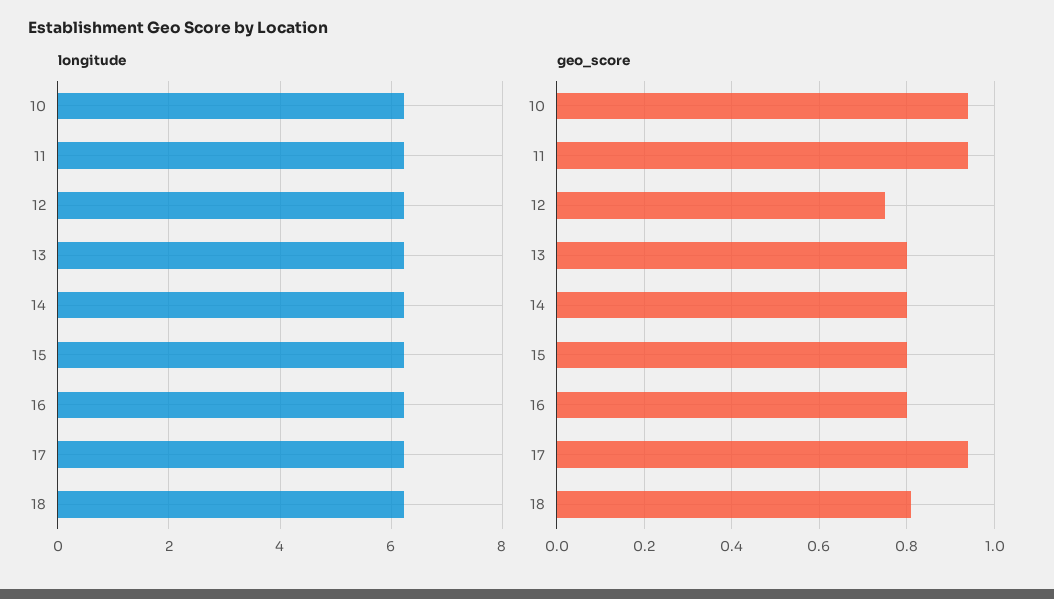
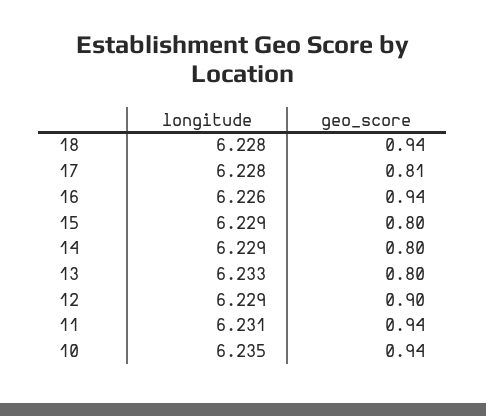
geo_score, 12: 0.75 -> 0.9
geo_score, 16: 0.8 -> 0.94
geo_score, 17: 0.95 -> 0.81
geo_score, 18: 0.8 -> 0.94

